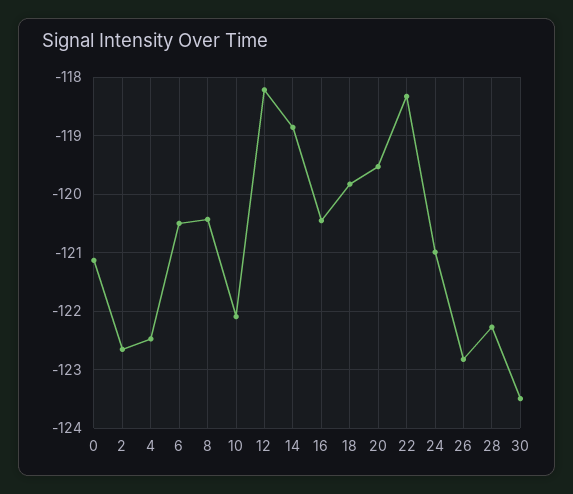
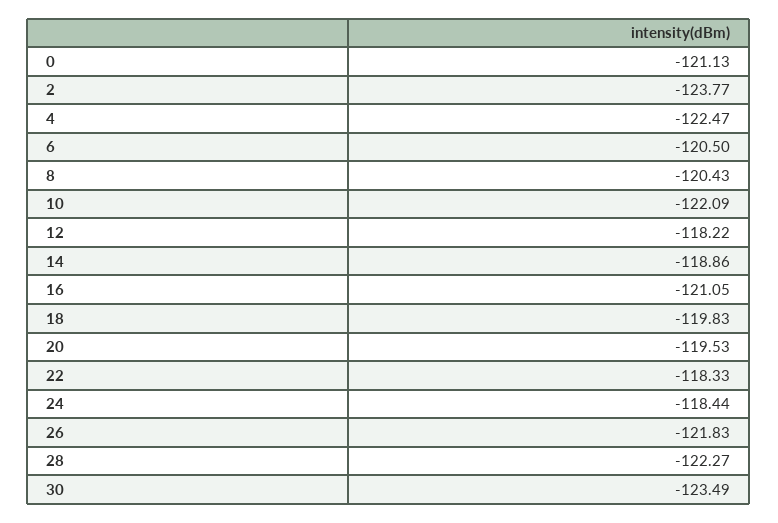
2: -122.6 -> -123.77
16: -120.4 -> -121.05
24: -121 -> -118.44
26: -122.8 -> -121.83

